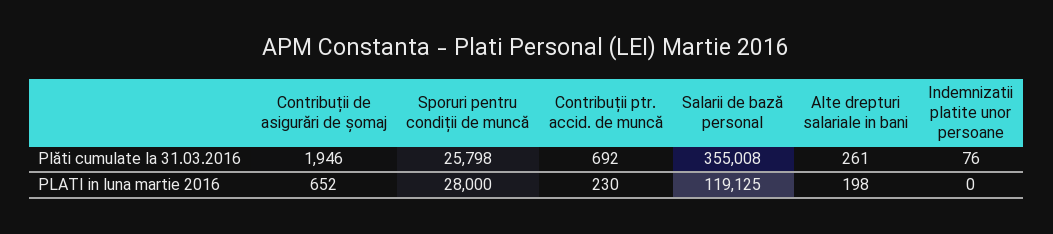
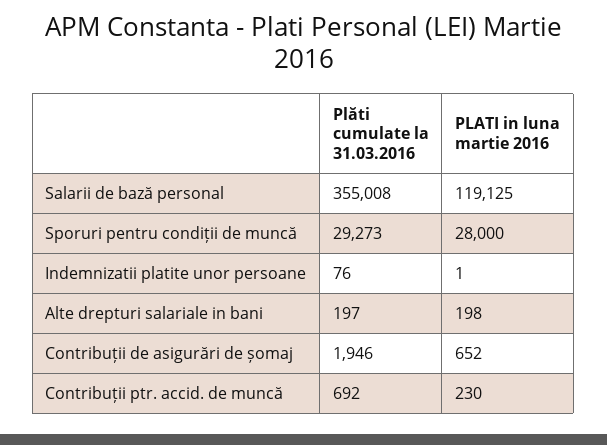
Sporuri pentru condiții de muncă, Plăti cumulate la 31.03.2016: 25798 -> 29273
Alte drepturi salariale in bani, Plăti cumulate la 31.03.2016: 261 -> 197
Indemnizatii platite unor persoane, PLATI in luna martie 2016: 0 -> 1

